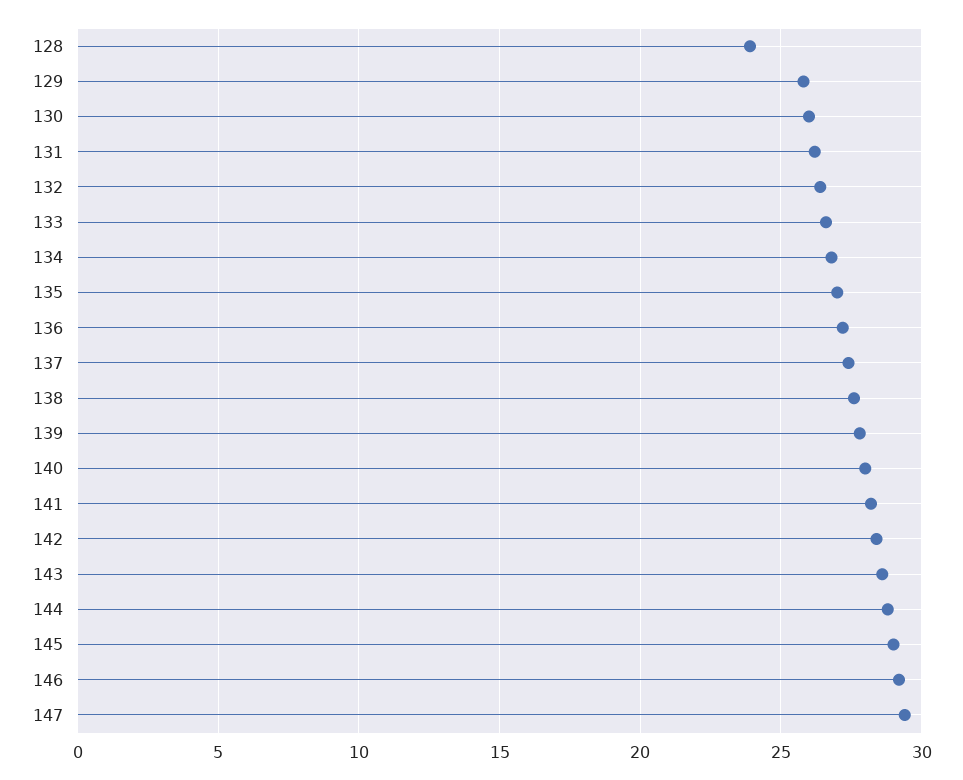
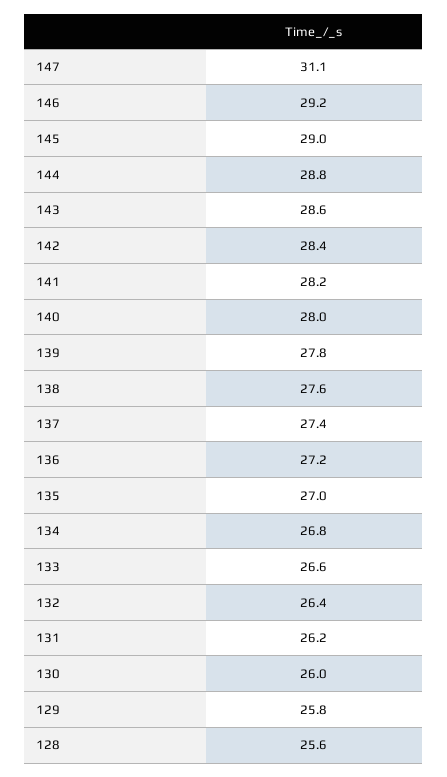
128: 24 -> 25.6
147: 29.5 -> 31.1

